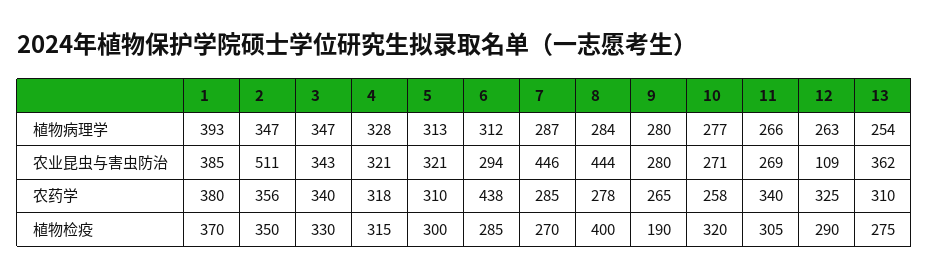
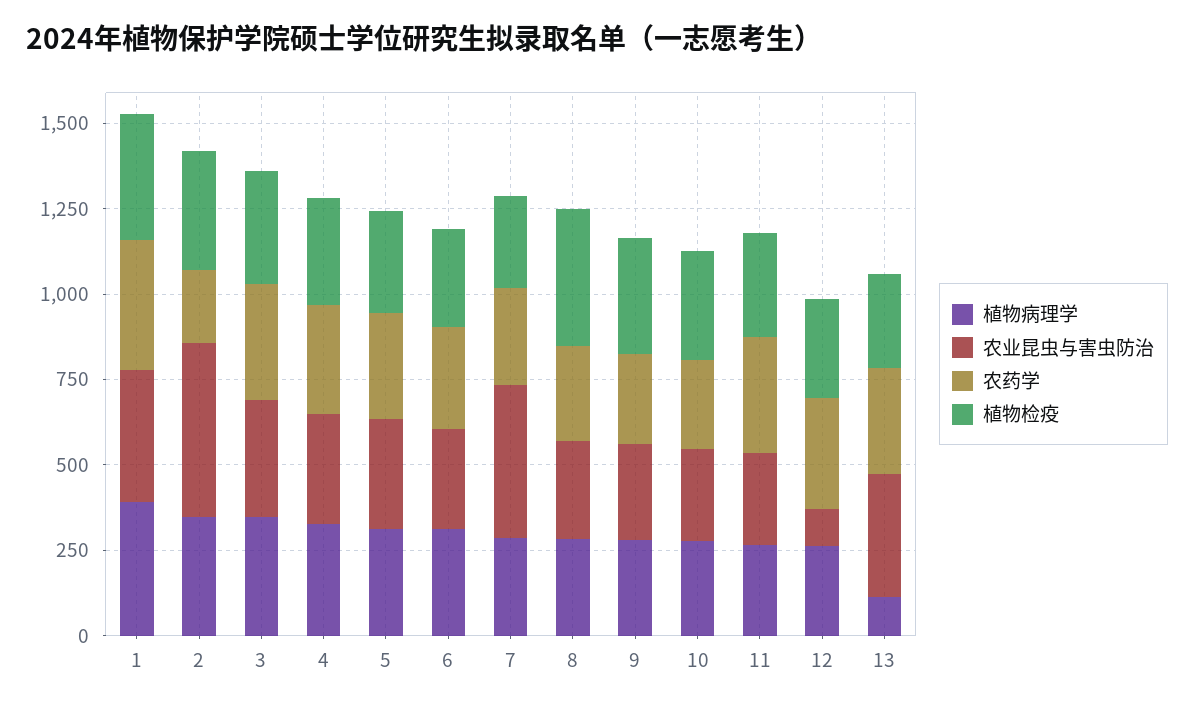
植物病理学, 13: 254 -> 100
农业昆虫与害虫防治, 8: 444 -> 300
农药学, 2: 356 -> 200
农药学, 6: 438 -> 300
植物检疫, 9: 190 -> 350

